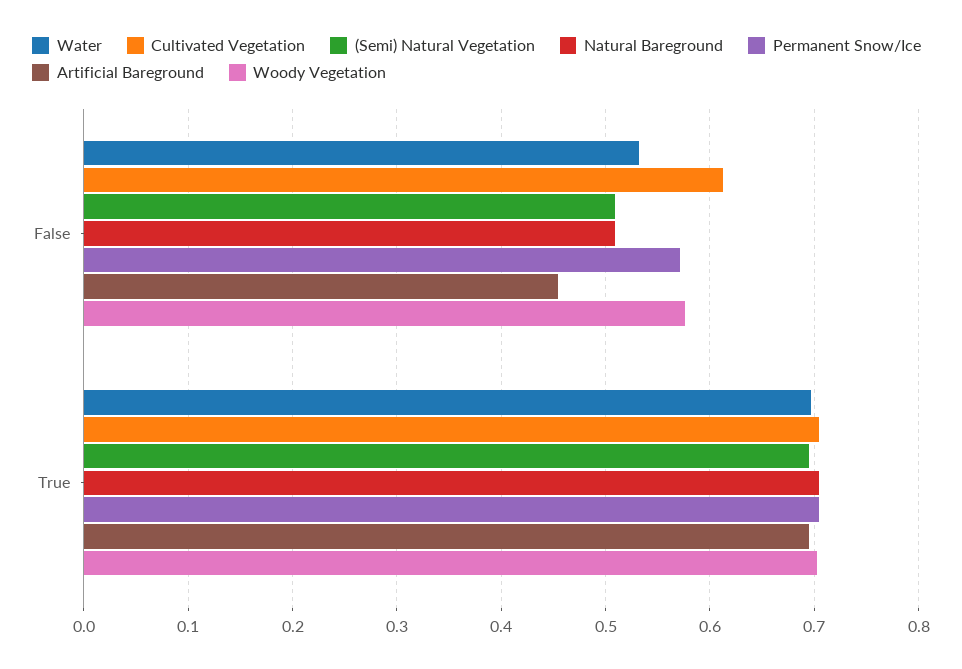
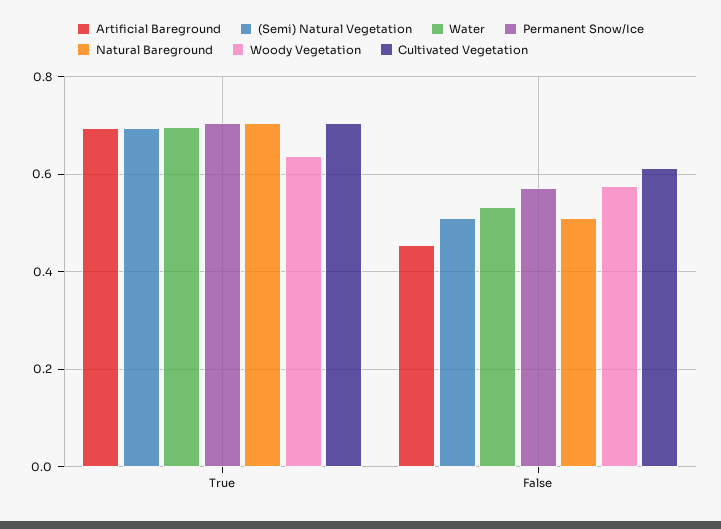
Woody Vegetation, True: 0.7 -> 0.64

